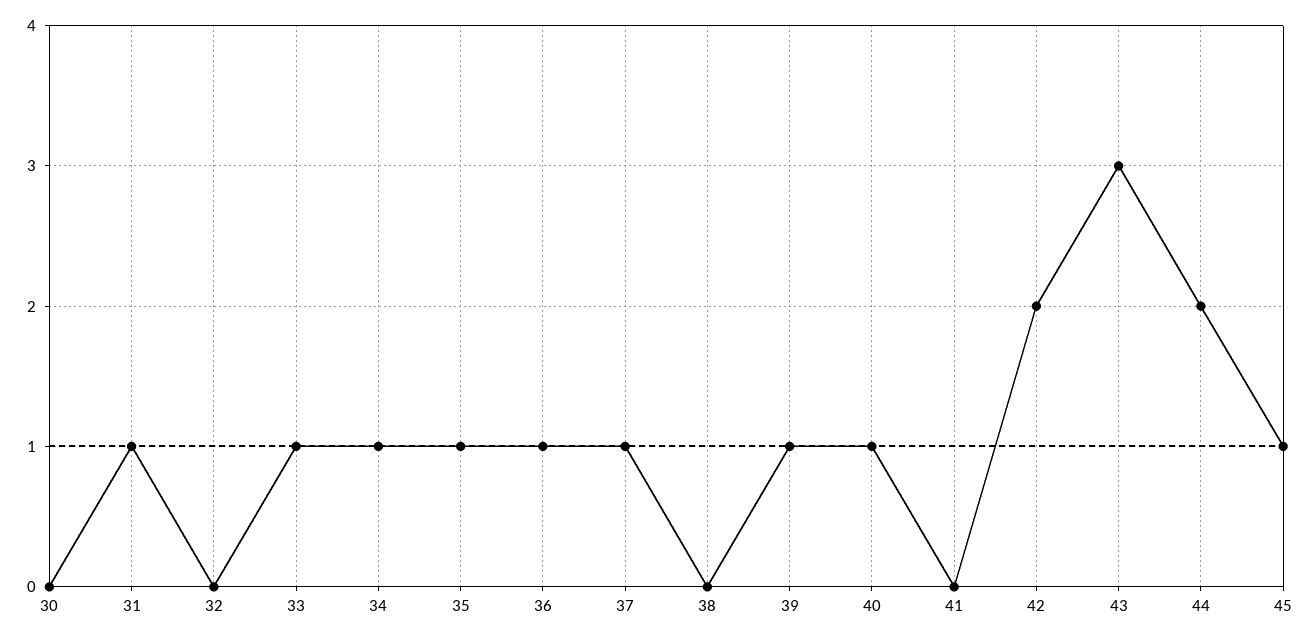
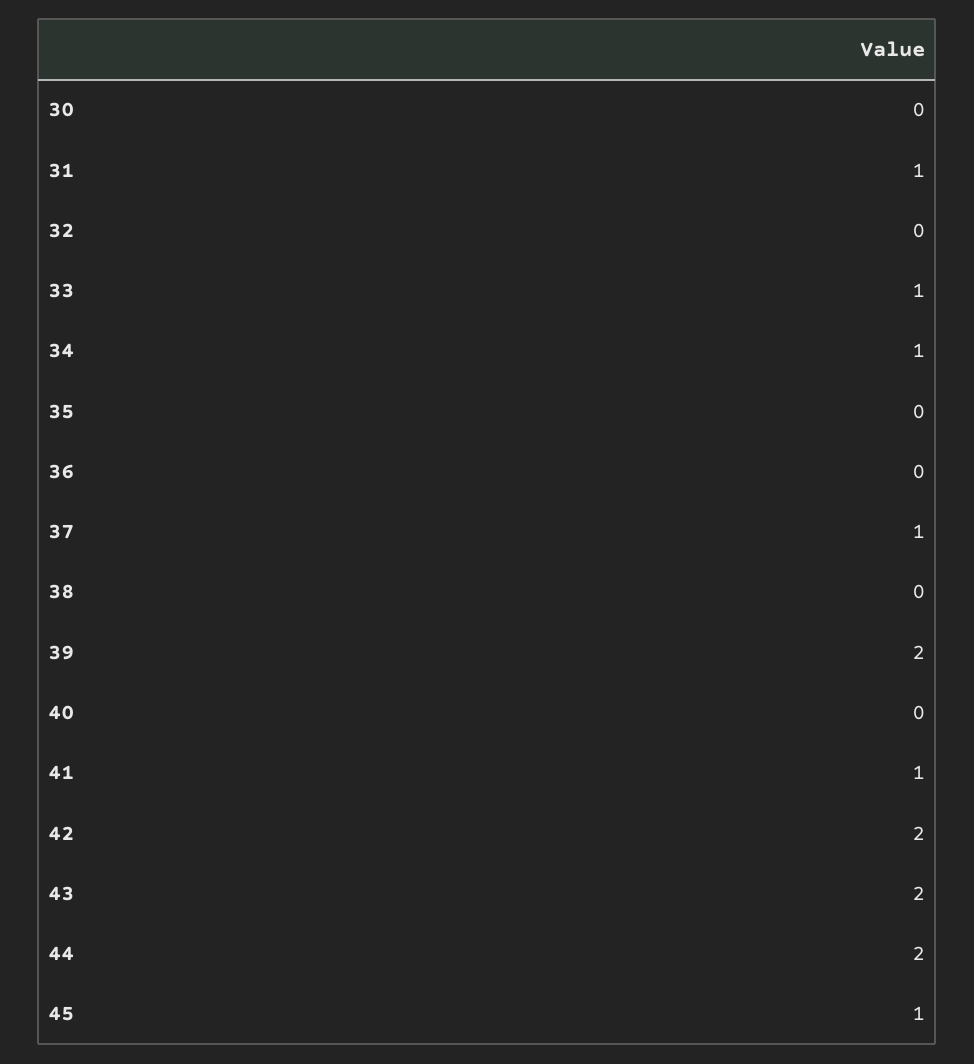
35: 1 -> 0
36: 1 -> 0
39: 1 -> 2
40: 1 -> 0
41: 0 -> 1
43: 3 -> 2

